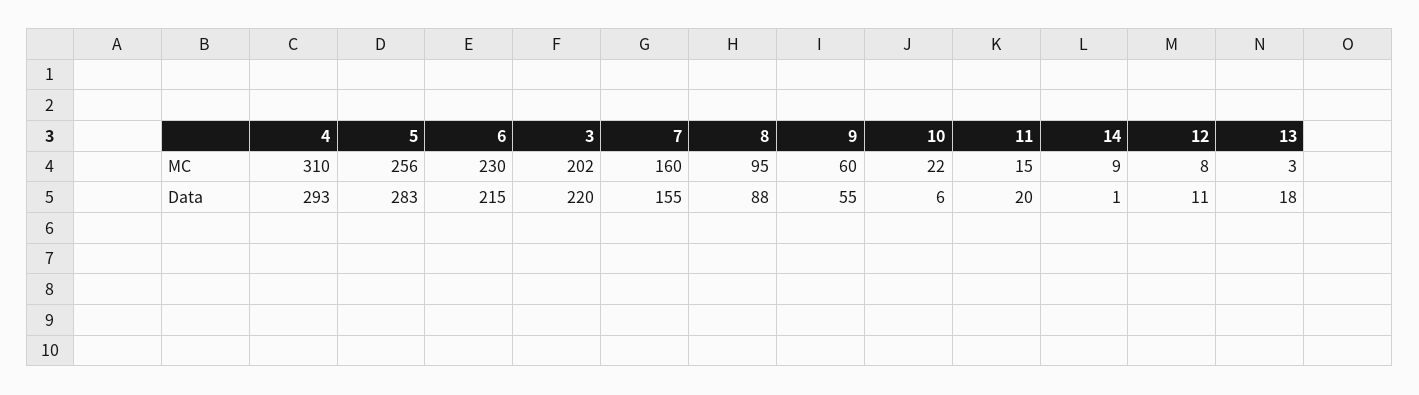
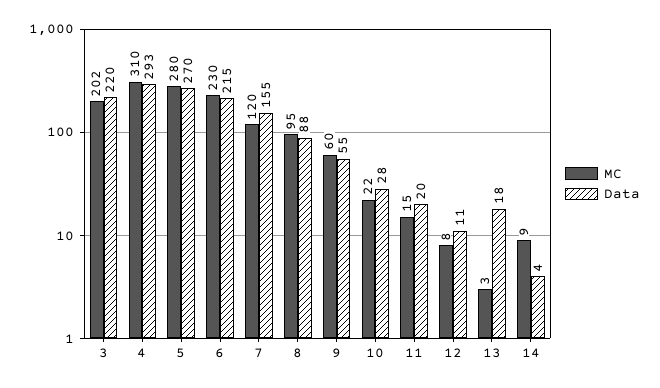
MC, 5: 256 -> 280
MC, 7: 160 -> 120
Data, 5: 283 -> 270
Data, 10: 6 -> 28
Data, 14: 1 -> 4

